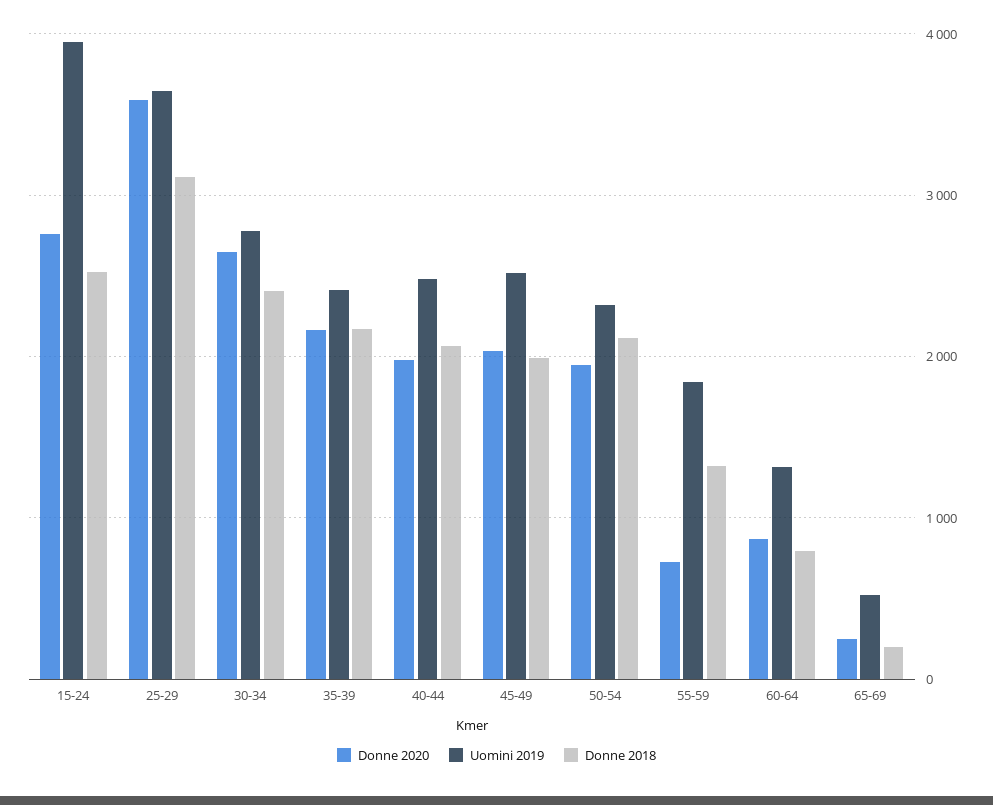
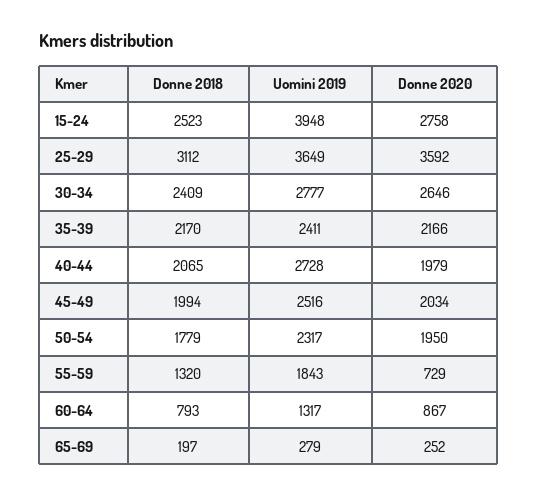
Uomini 2019, 40-44: 2500 -> 2728
Donne 2018, 50-54: 2100 -> 1779
Uomini 2019, 65-69: 500 -> 279

